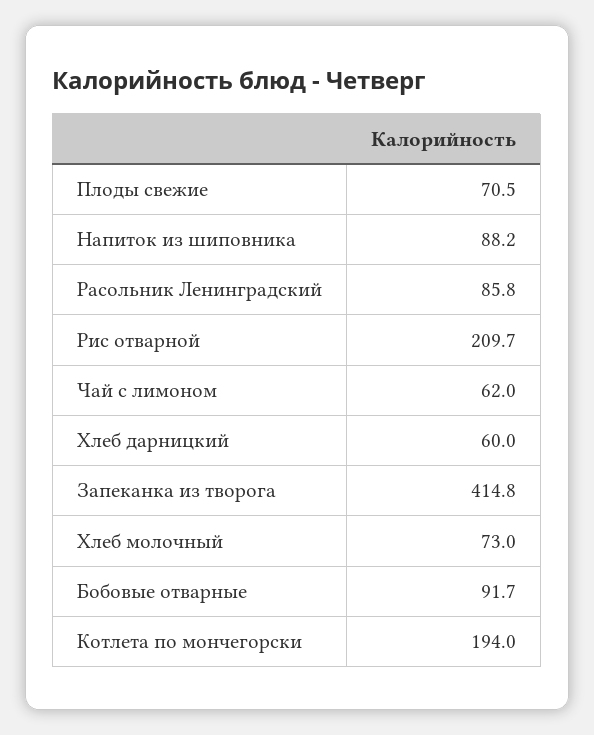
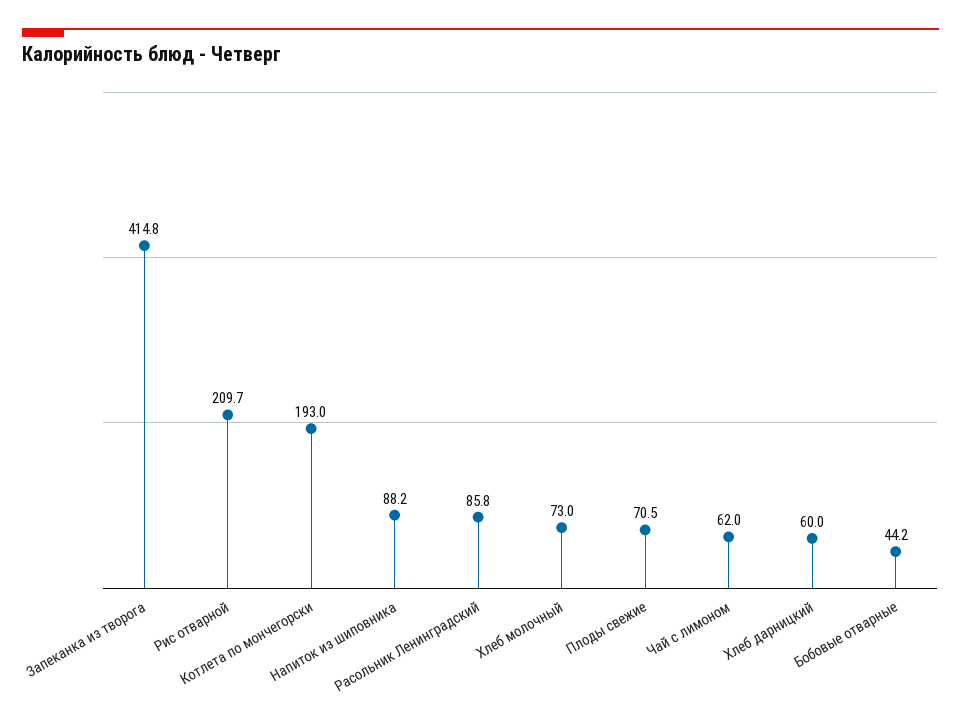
Бобовые отварные: 91.7 -> 44.2
Котлета по мончегорски: 194 -> 193

